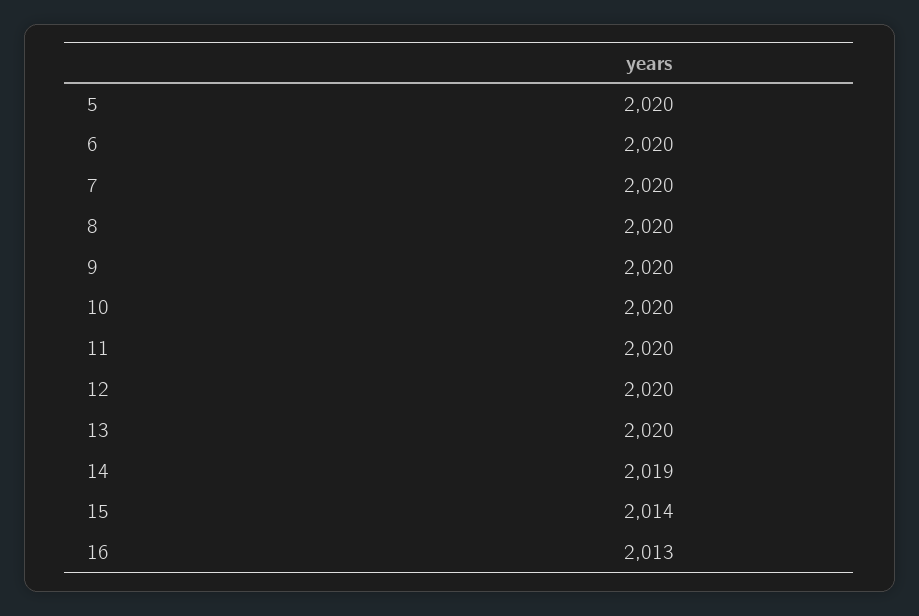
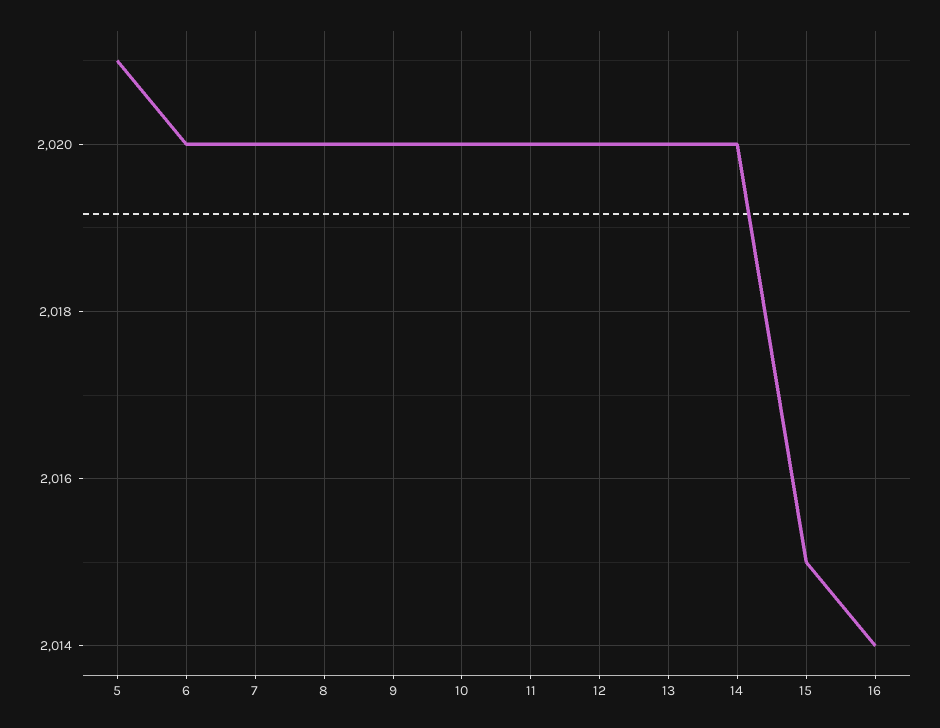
5: 2020 -> 2021
14: 2019 -> 2020
15: 2014 -> 2015
16: 2013 -> 2014

